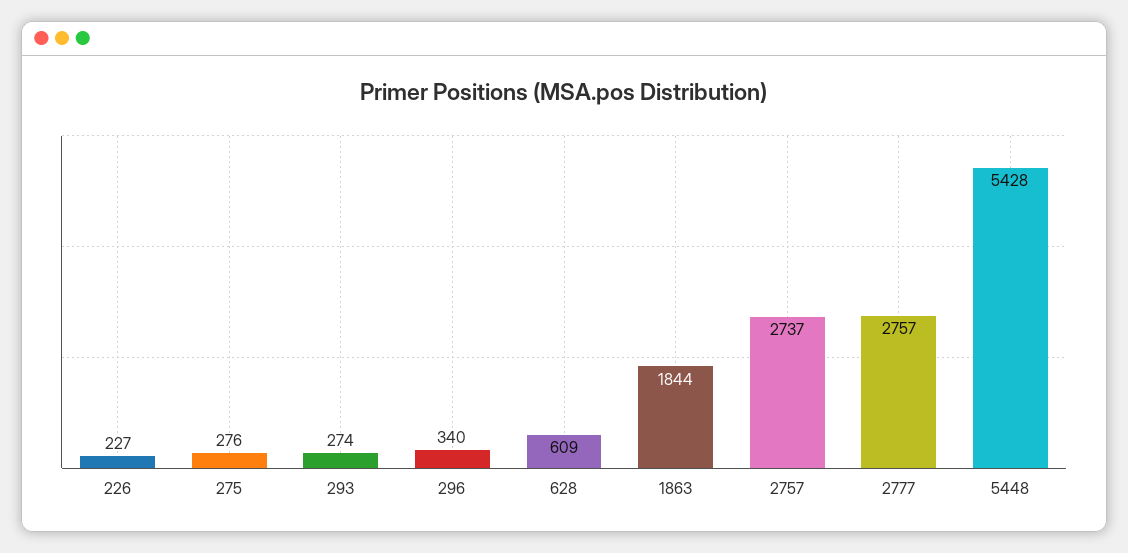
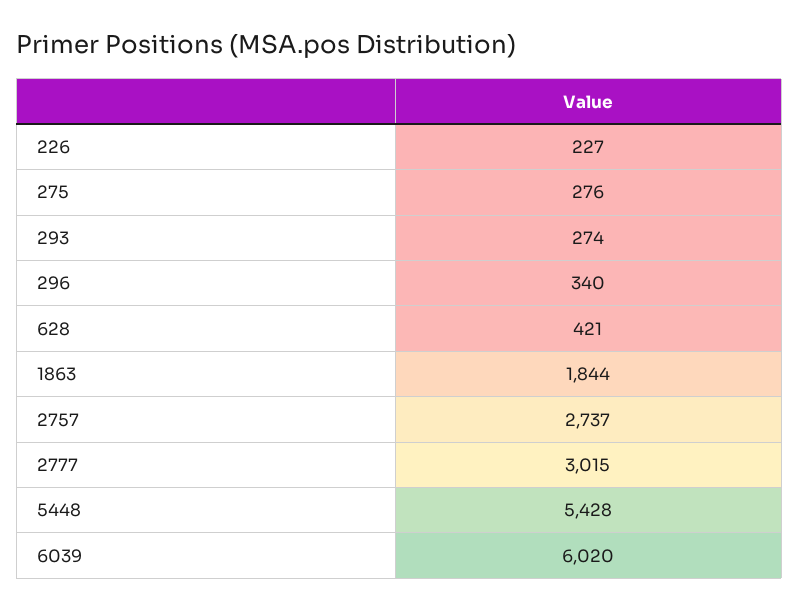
628: 609 -> 421
2777: 2757 -> 3015
6039: none -> 6020

